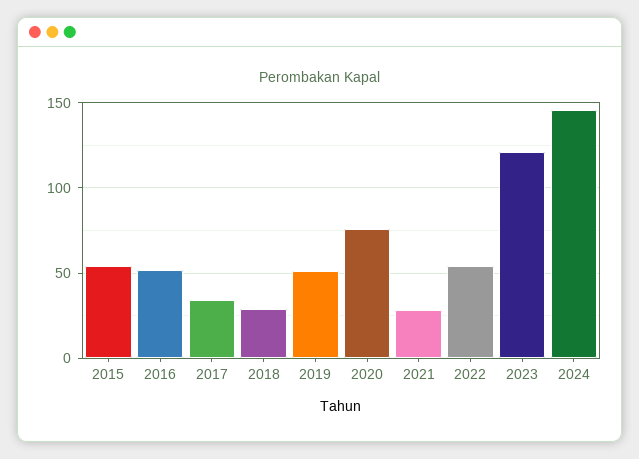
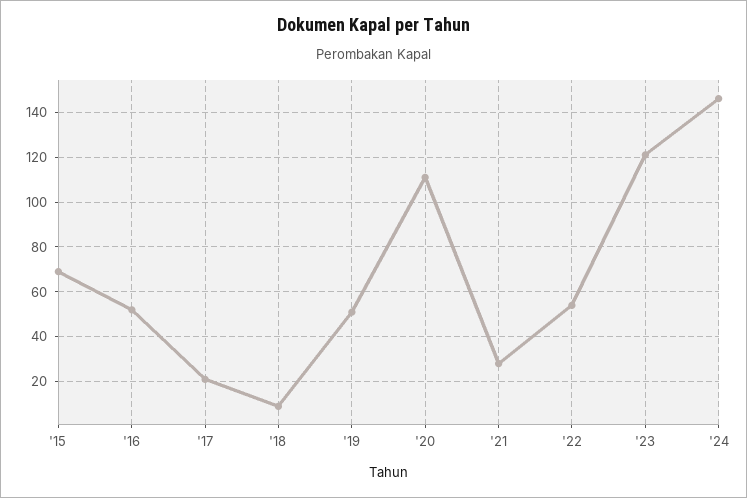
2015: 55 -> 70
2017: 35 -> 20
2018: 30 -> 10
2020: 75 -> 110

